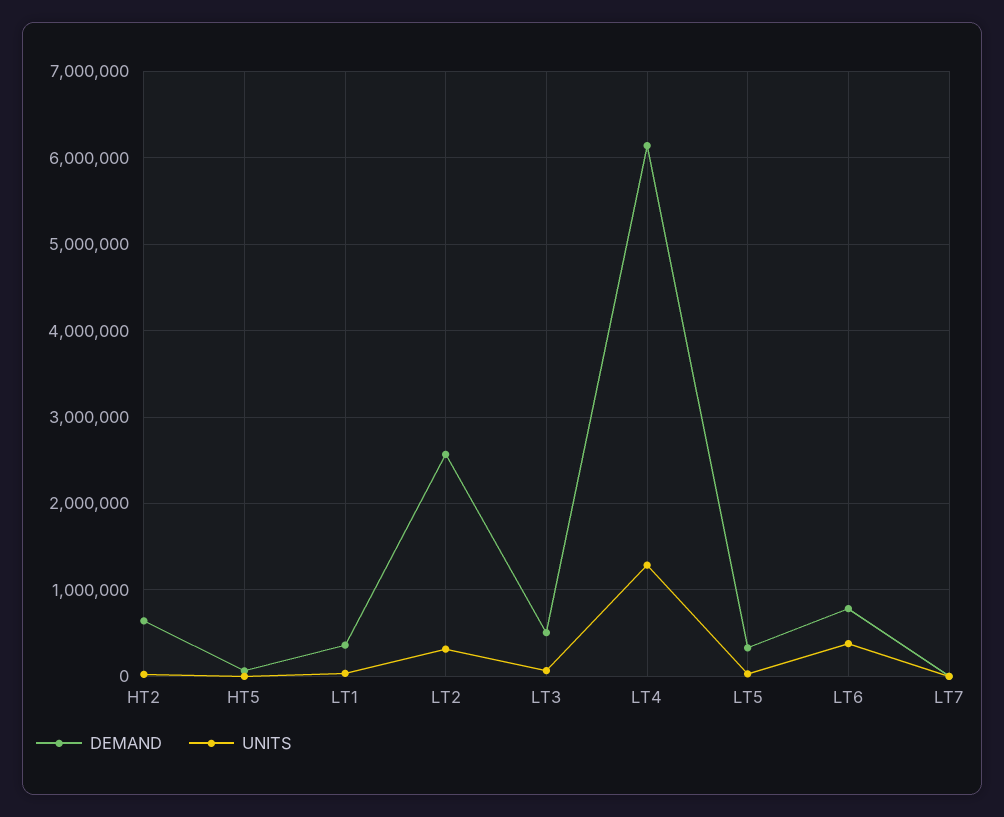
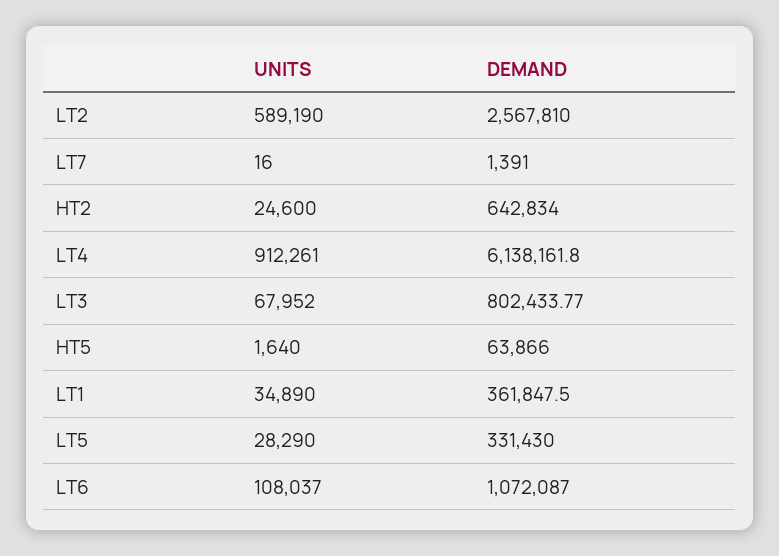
UNITS, LT2: 300000 -> 589190
DEMAND, LT3: 500000 -> 802433.77
UNITS, LT4: 1300000 -> 912261
DEMAND, LT6: 800000 -> 1072087
UNITS, LT6: 400000 -> 108037

